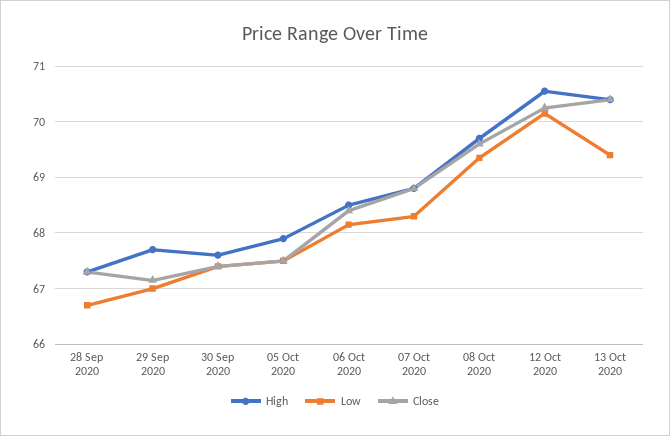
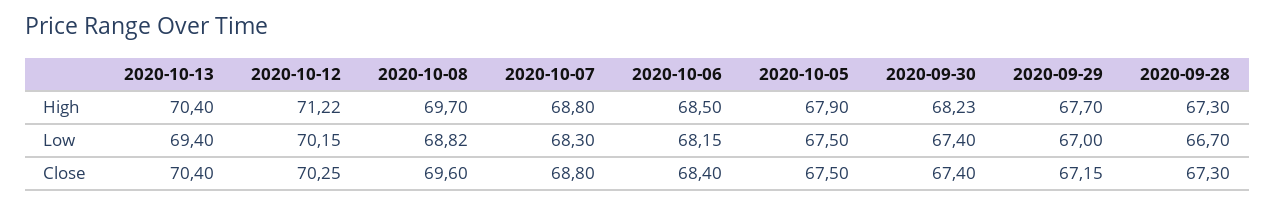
High, 30 Sep 2020: 67.6 -> 68.23
Low, 08 Oct 2020: 69.4 -> 68.82
High, 12 Oct 2020: 70.6 -> 71.22

